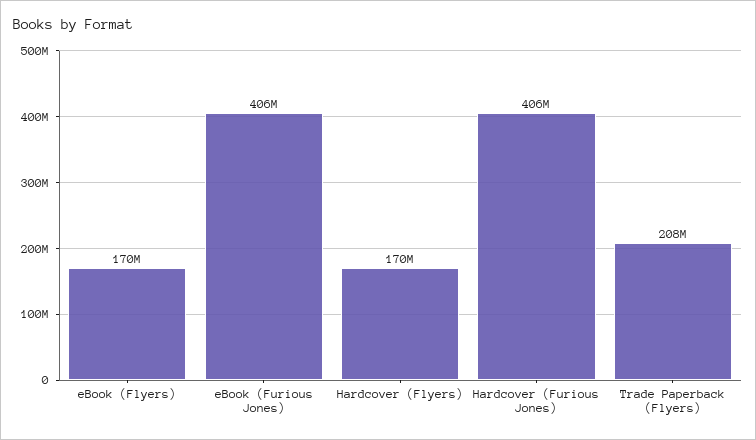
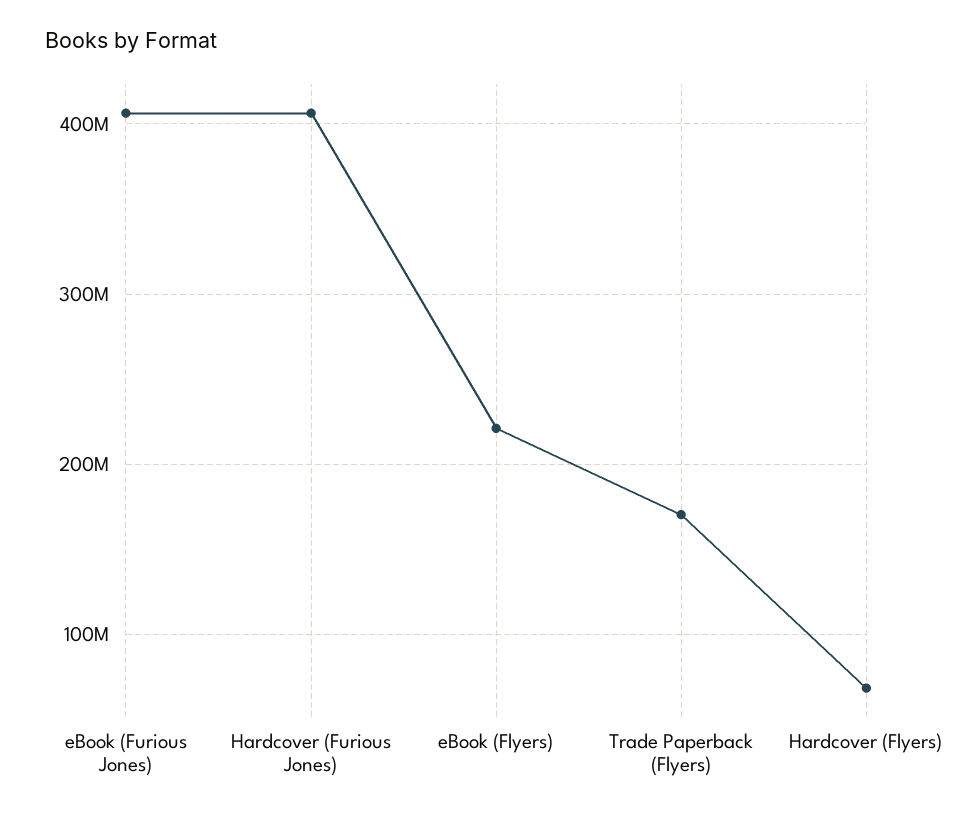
eBook (Flyers): 170000000 -> 220000000
Hardcover (Flyers): 170000000 -> 70000000
Trade Paperback (Flyers): 208000000 -> 170000000

